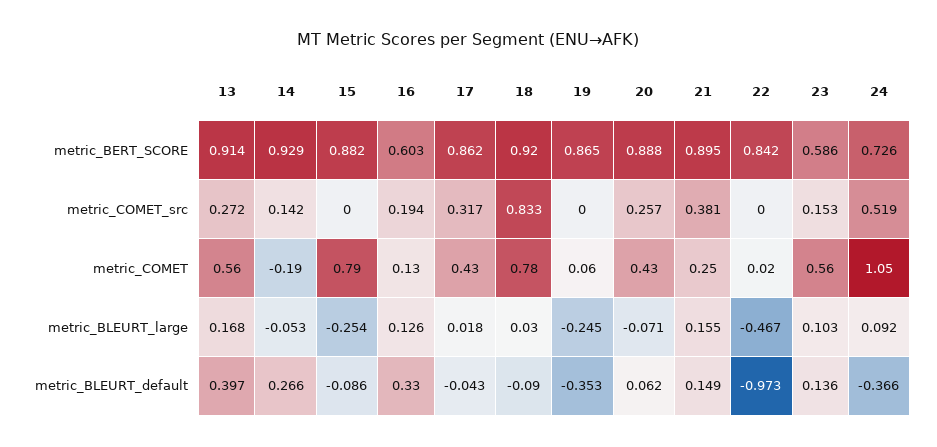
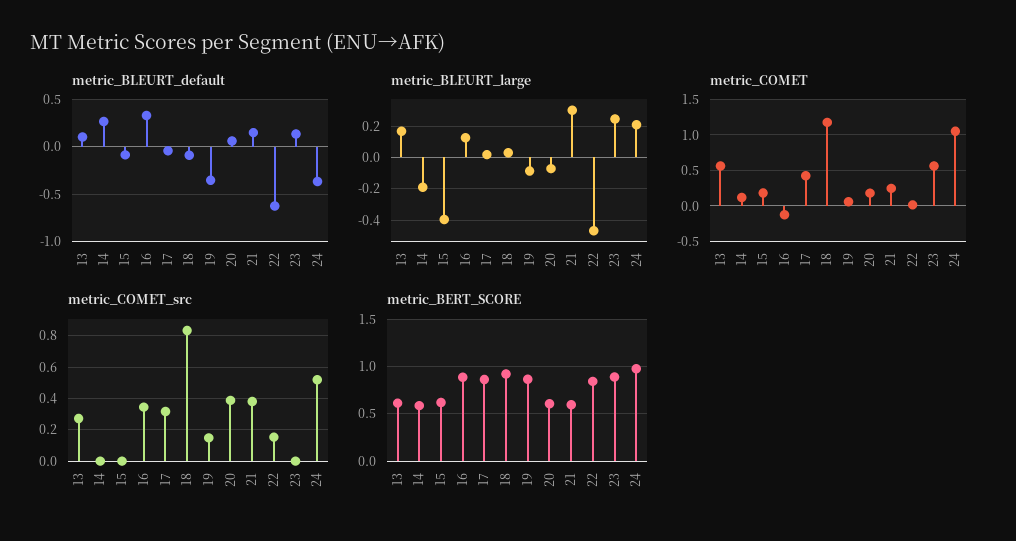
metric_BERT_SCORE, 13: 0.914 -> 0.6
metric_BERT_SCORE, 14: 0.929 -> 0.6
metric_BERT_SCORE, 15: 0.882 -> 0.6
metric_BERT_SCORE, 16: 0.603 -> 0.9
metric_BERT_SCORE, 20: 0.888 -> 0.6
metric_BERT_SCORE, 21: 0.895 -> 0.6
metric_BERT_SCORE, 23: 0.586 -> 0.9
metric_BERT_SCORE, 24: 0.726 -> 1
metric_COMET_src, 14: 0.142 -> 0
metric_COMET_src, 16: 0.194 -> 0.35
metric_COMET_src, 19: 0 -> 0.15
metric_COMET_src, 20: 0.257 -> 0.4
metric_COMET_src, 22: 0 -> 0.15
metric_COMET_src, 23: 0.153 -> 0
metric_COMET, 14: -0.19 -> 0.1
metric_COMET, 15: 0.79 -> 0.2
metric_COMET, 16: 0.13 -> -0.1
metric_COMET, 18: 0.78 -> 1.2
metric_COMET, 20: 0.43 -> 0.2
metric_BLEURT_large, 14: -0.053 -> -0.2
metric_BLEURT_large, 15: -0.254 -> -0.4
metric_BLEURT_large, 19: -0.245 -> -0.1
metric_BLEURT_large, 21: 0.155 -> 0.3
metric_BLEURT_large, 23: 0.103 -> 0.25
metric_BLEURT_large, 24: 0.092 -> 0.2
metric_BLEURT_default, 13: 0.397 -> 0.1
metric_BLEURT_default, 22: -0.973 -> -0.6

